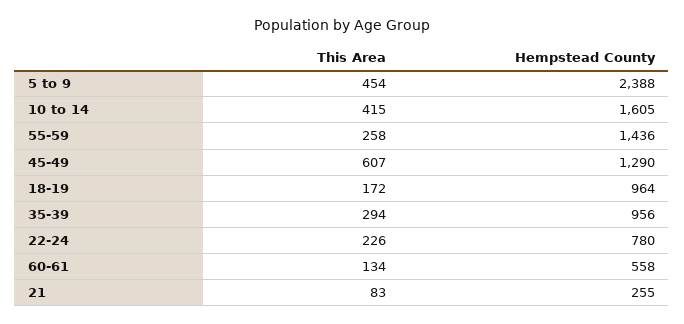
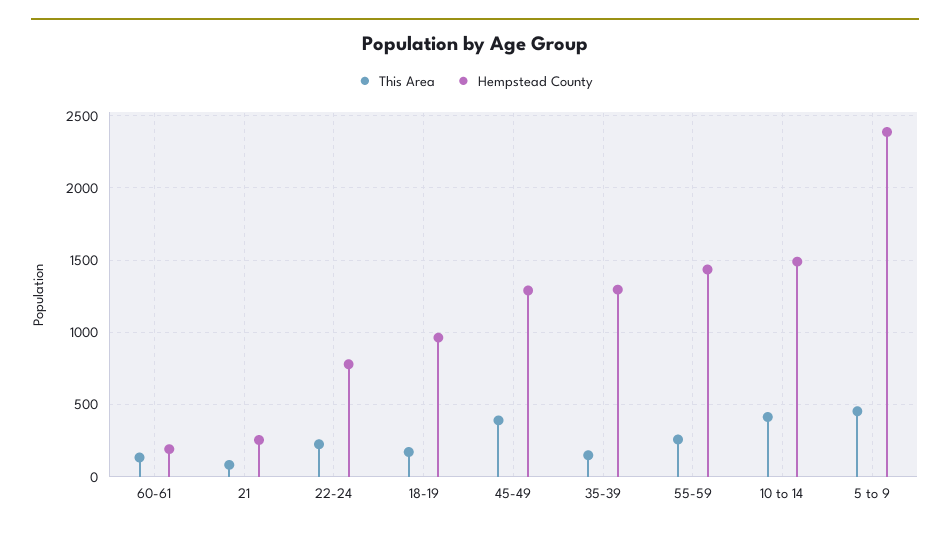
Hempstead County, 10 to 14: 1605 -> 1500
This Area, 45-49: 607 -> 400
This Area, 35-39: 294 -> 150
Hempstead County, 35-39: 956 -> 1300
Hempstead County, 60-61: 558 -> 200

